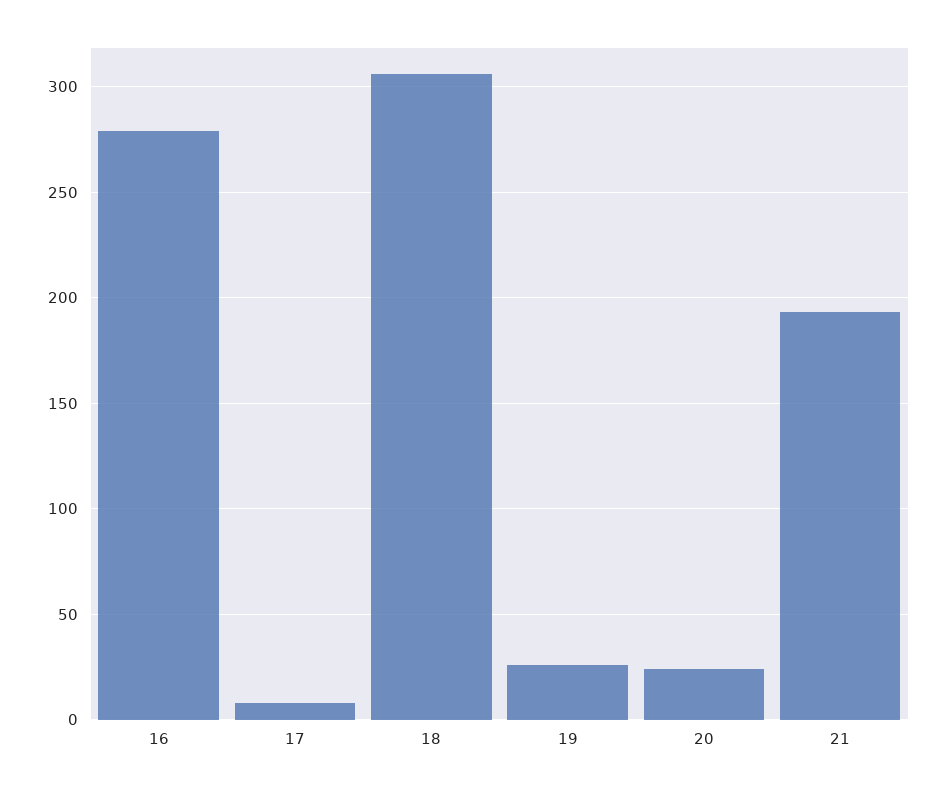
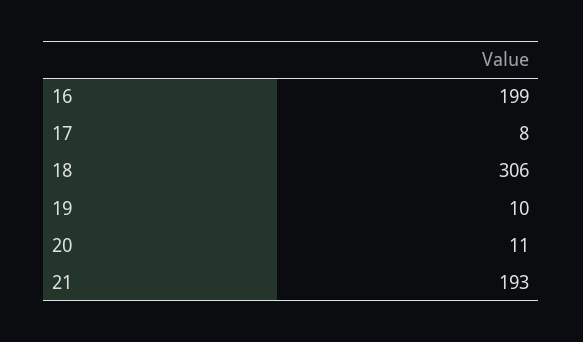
16: 280 -> 199
19: 25 -> 10
20: 25 -> 11

